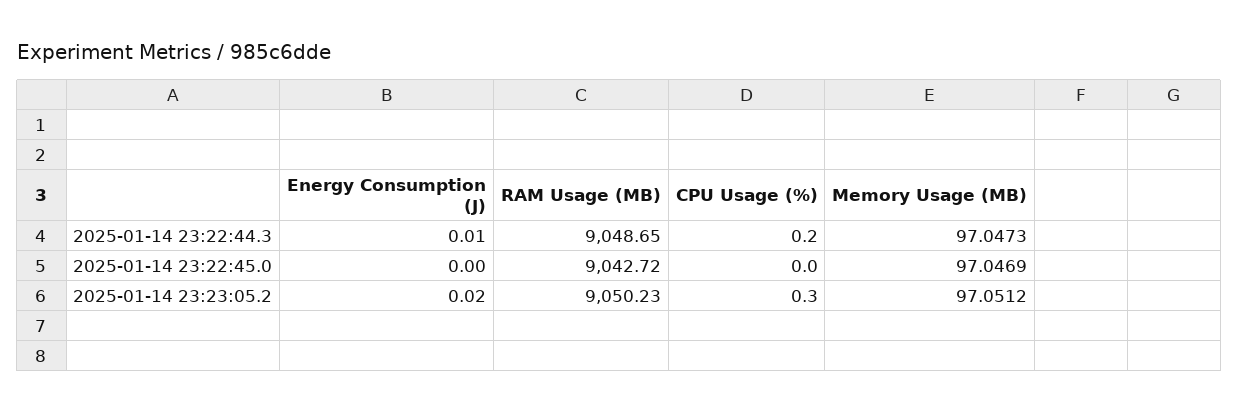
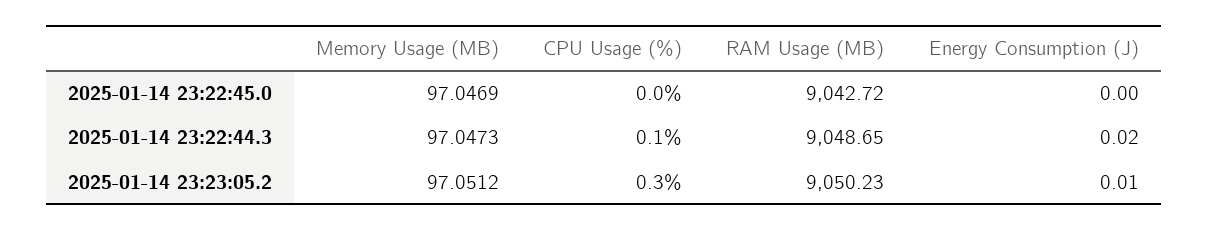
Energy Consumption (J), 2025-01-14 23:22:44.3: 0.01 -> 0.02
CPU Usage (%), 2025-01-14 23:22:44.3: 0.2 -> 0.1
Energy Consumption (J), 2025-01-14 23:23:05.2: 0.02 -> 0.01

